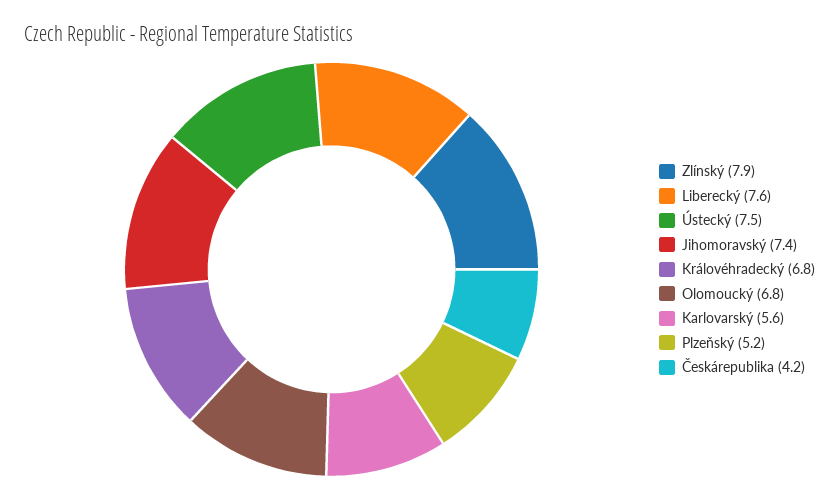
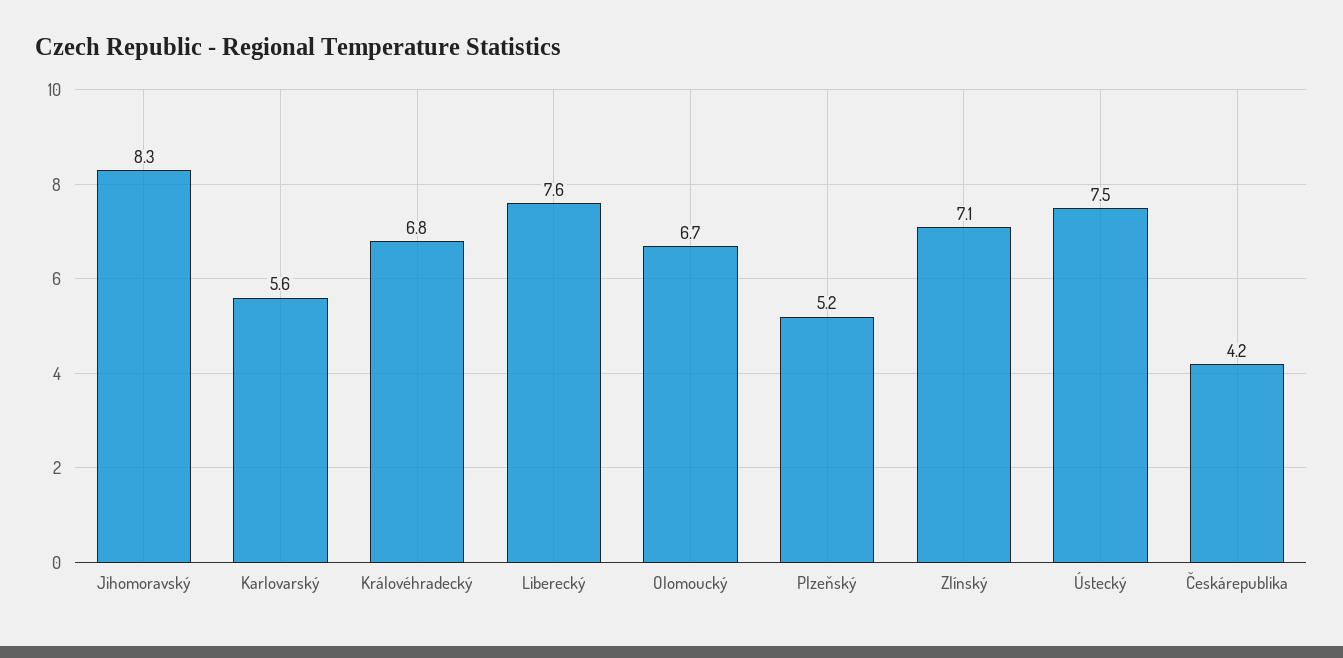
Zlínský: 7.9 -> 7.1
Jihomoravský: 7.4 -> 8.3
Olomoucký: 6.8 -> 6.7

